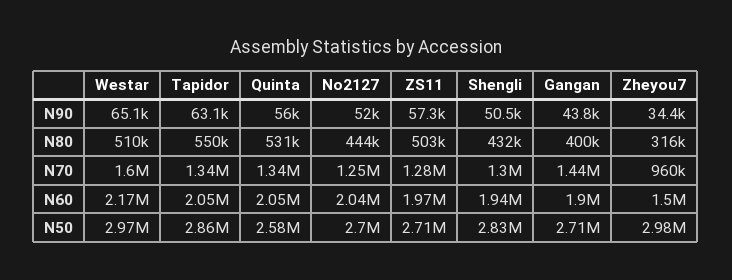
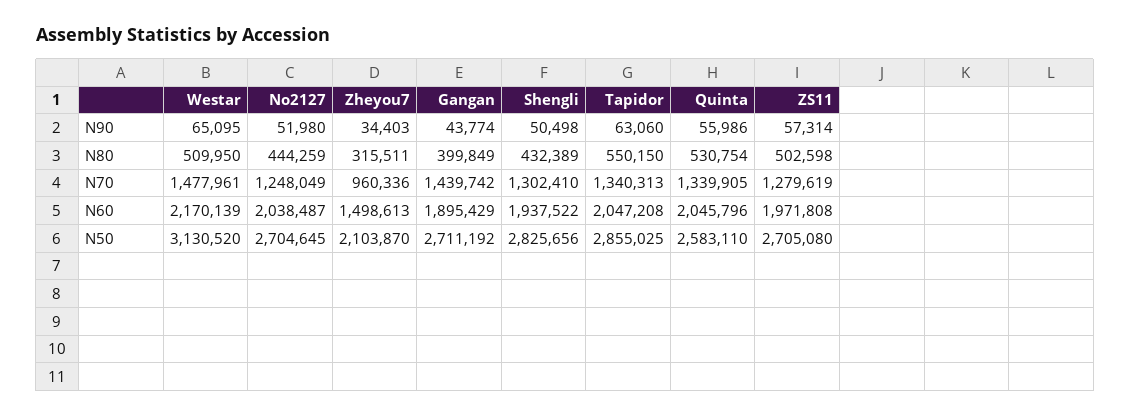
Westar, N70: 1600000 -> 1477961
Westar, N50: 2970000 -> 3130520
Zheyou7, N50: 2980000 -> 2103870

